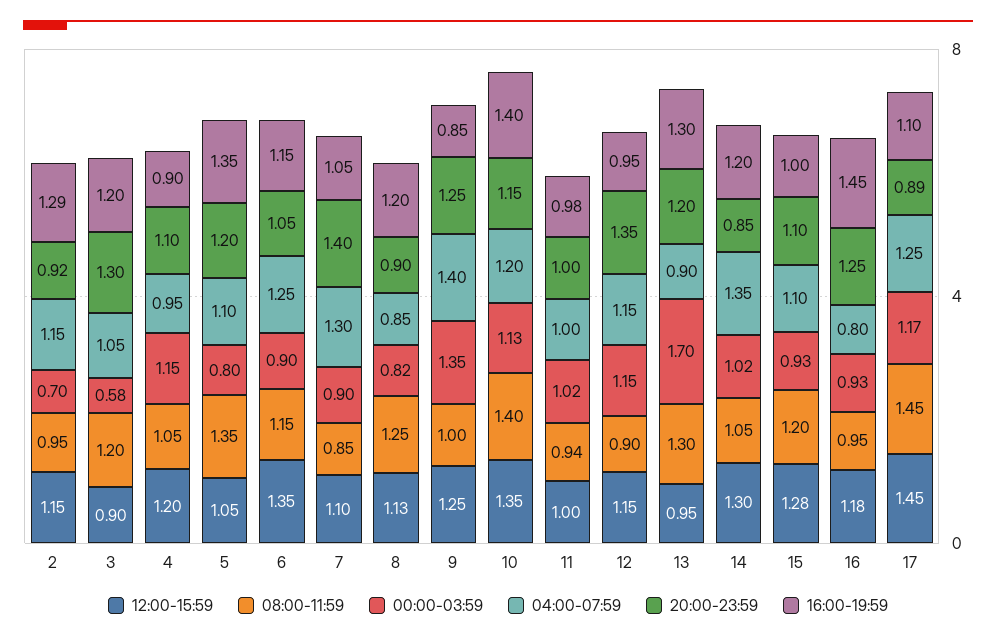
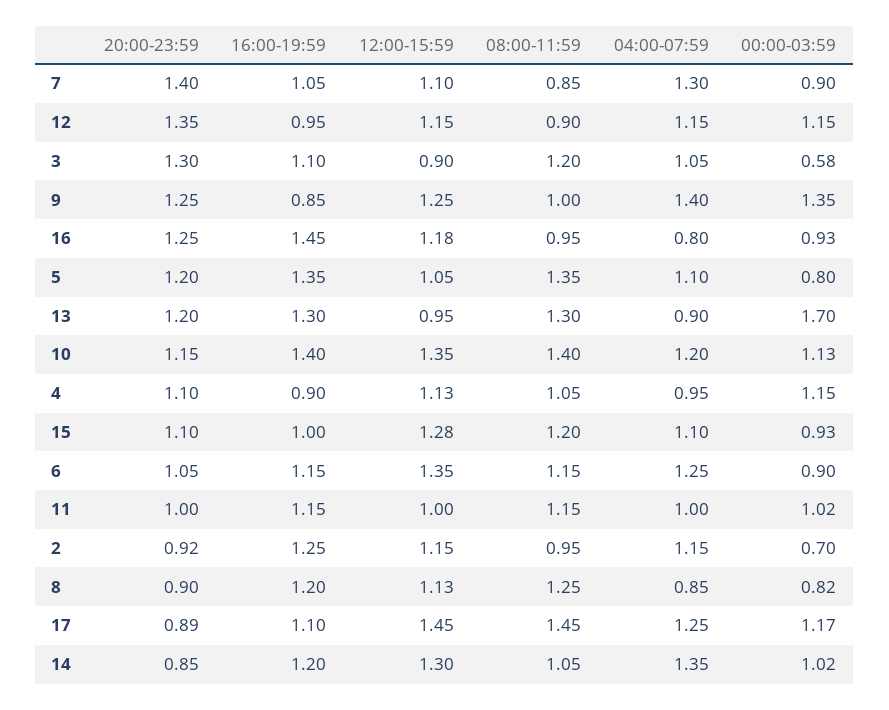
16:00-19:59, 2: 1.29 -> 1.25
16:00-19:59, 3: 1.2 -> 1.1
12:00-15:59, 4: 1.2 -> 1.13
08:00-11:59, 11: 0.94 -> 1.15
16:00-19:59, 11: 0.98 -> 1.15

